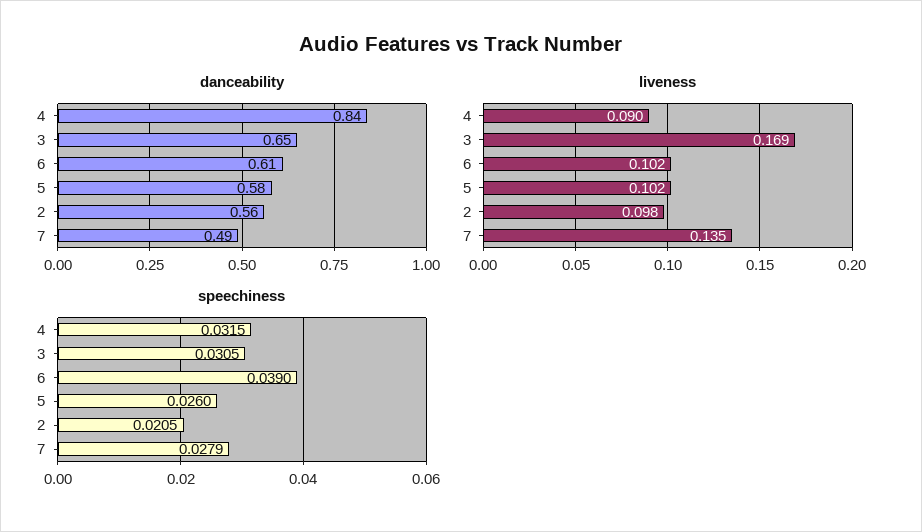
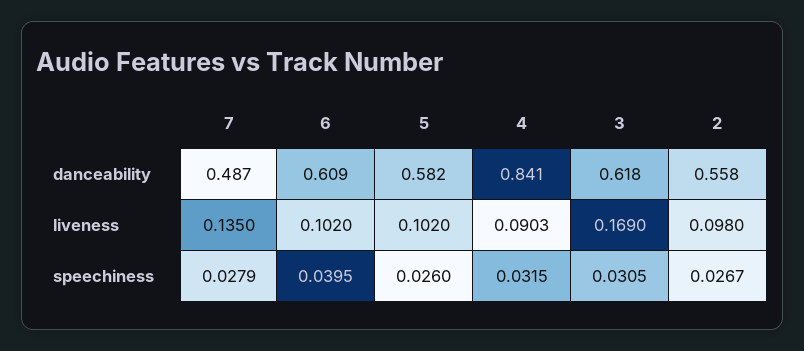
danceability, 3: 0.65 -> 0.618
speechiness, 6: 0.039 -> 0.0395
speechiness, 2: 0.0205 -> 0.0267

